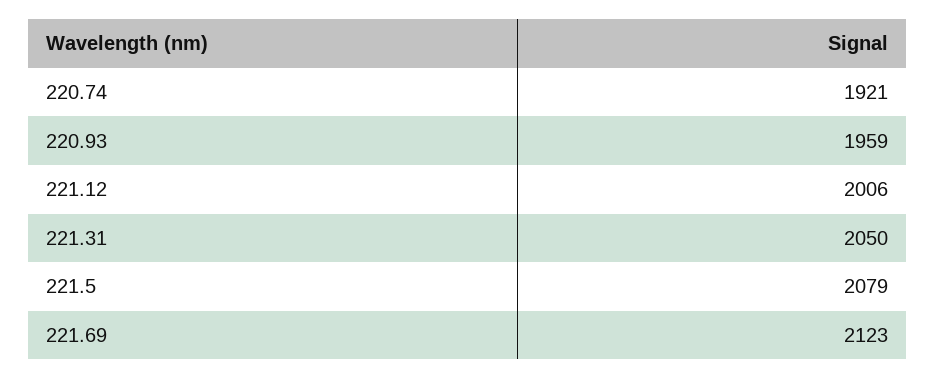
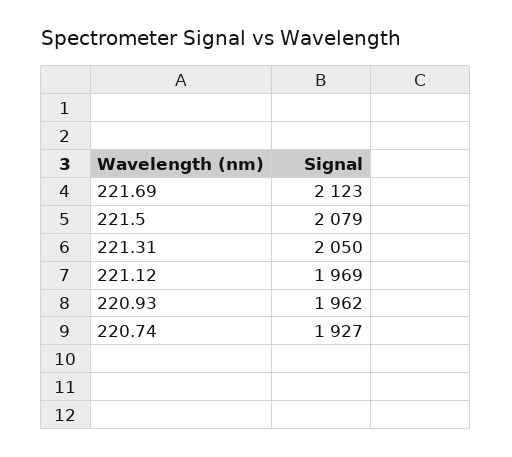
220.74: 1921 -> 1927
220.93: 1959 -> 1962
221.12: 2006 -> 1969

